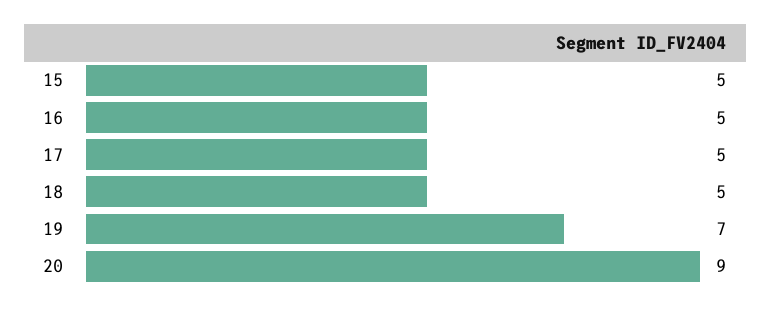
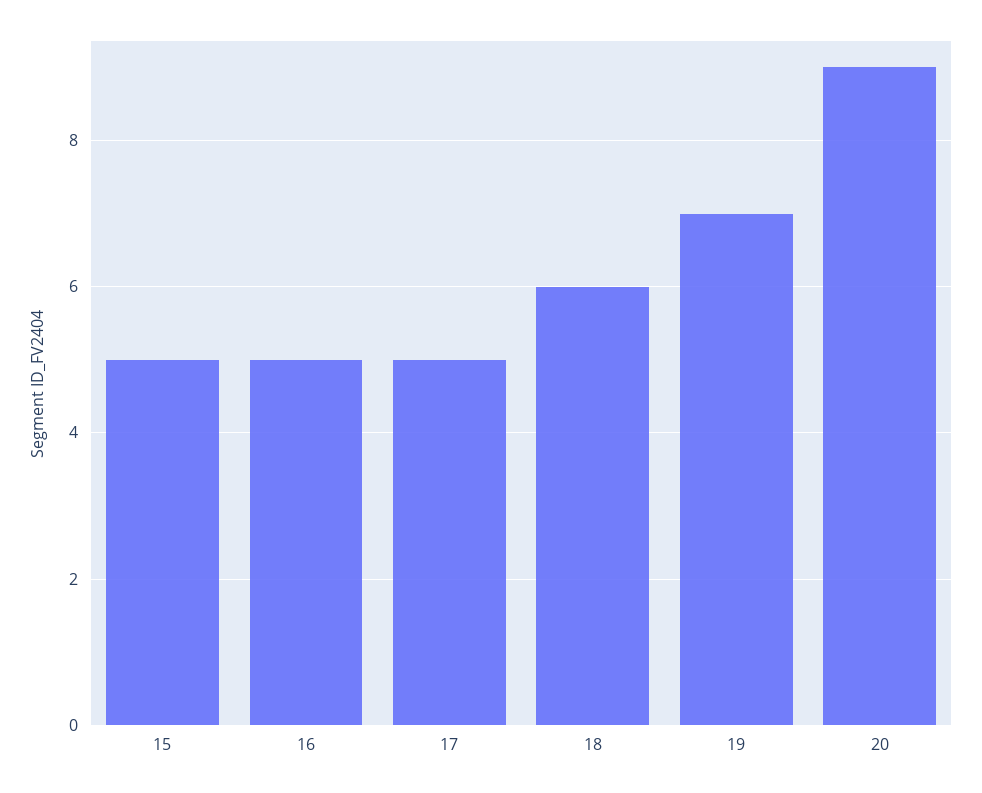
18: 5 -> 6

